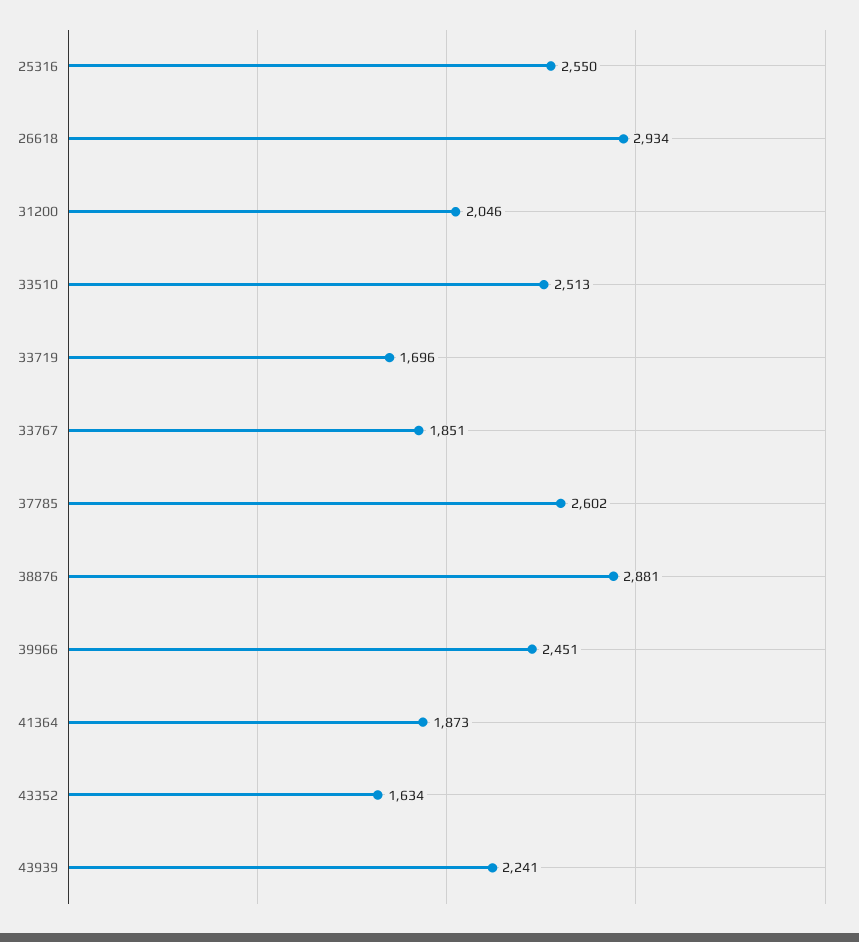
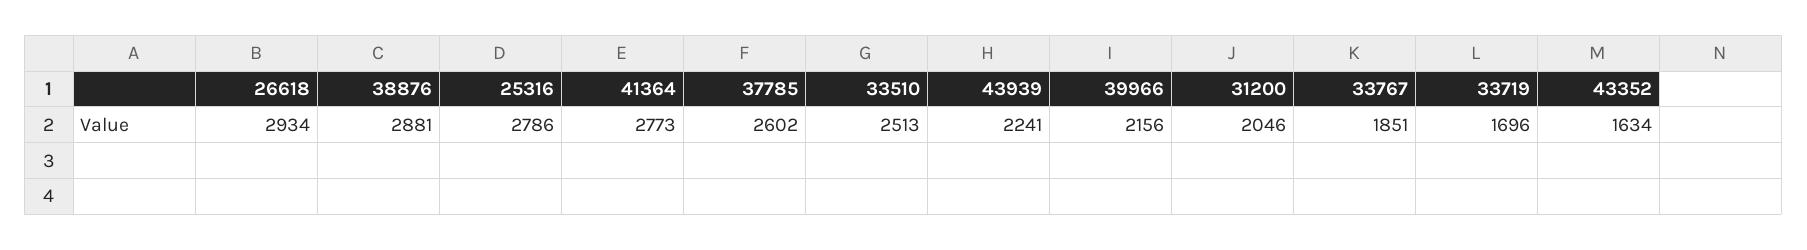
25316: 2550 -> 2786
39966: 2451 -> 2156
41364: 1873 -> 2773

